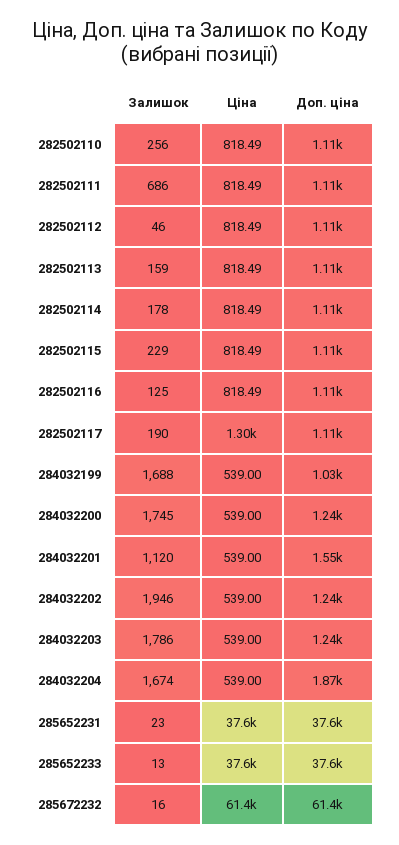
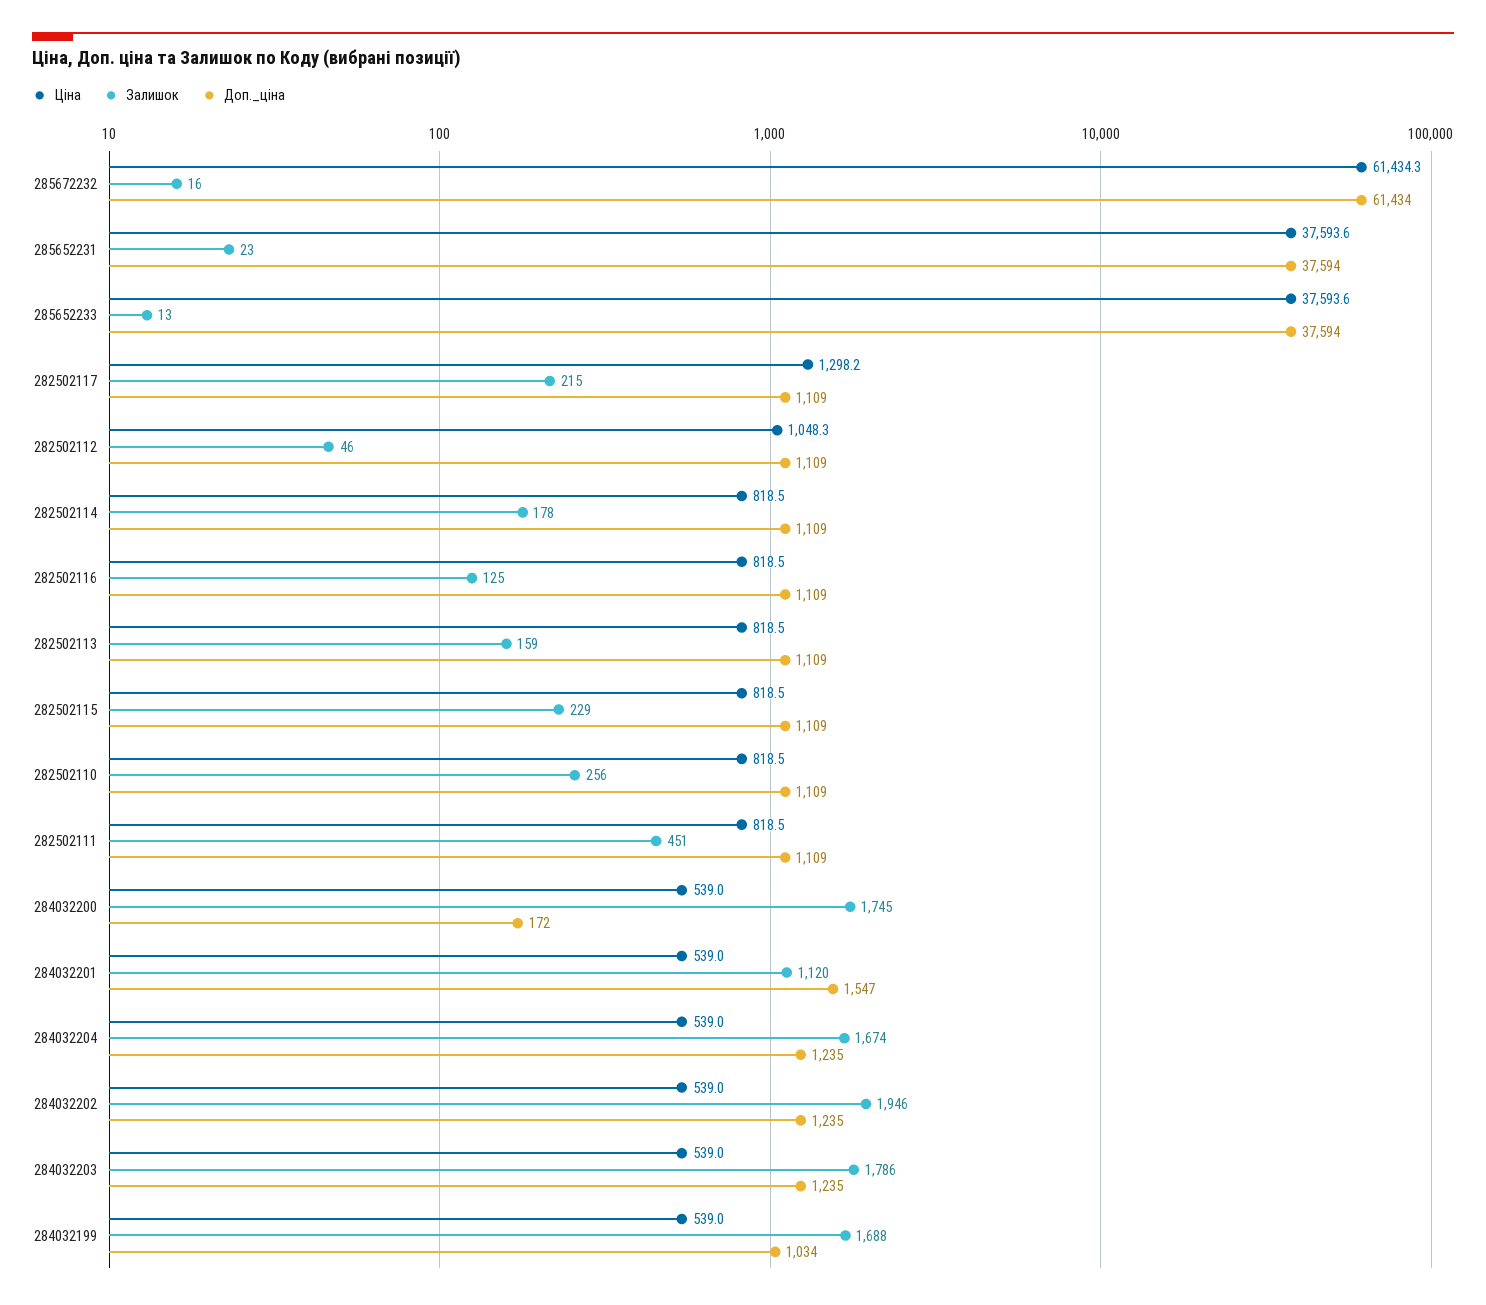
Залишок, 282502111: 686 -> 451
Ціна, 282502112: 818.49 -> 1048.3
Залишок, 282502117: 190 -> 215
Доп. ціна, 284032200: 1240 -> 172
Доп. ціна, 284032204: 1870 -> 1235

